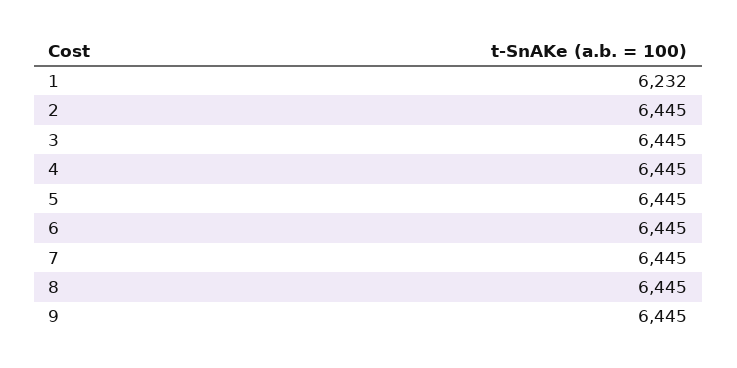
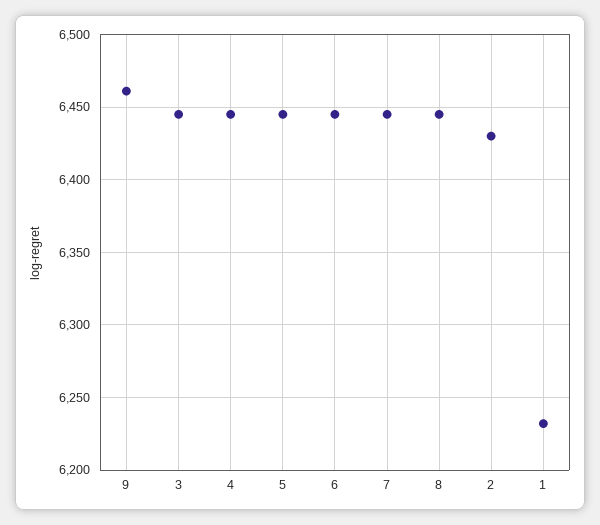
2: 6445 -> 6430
9: 6445 -> 6460

